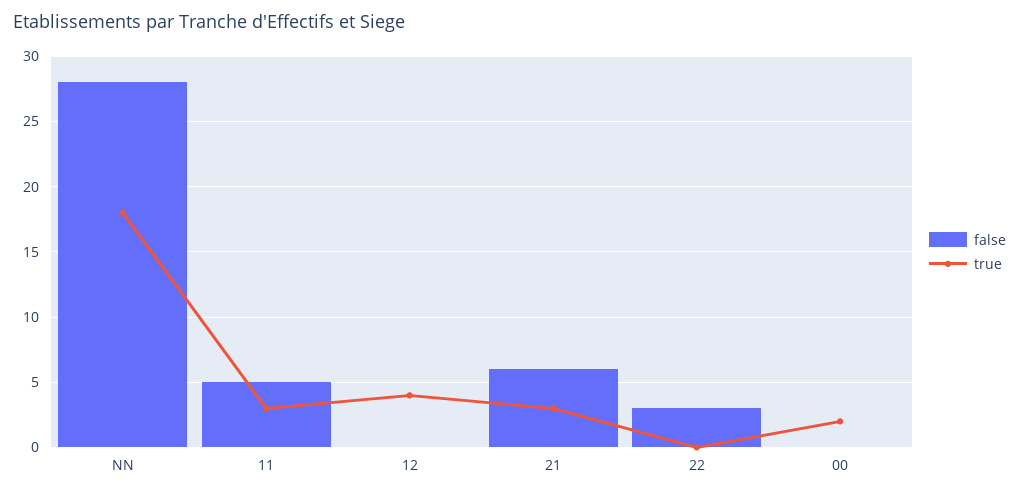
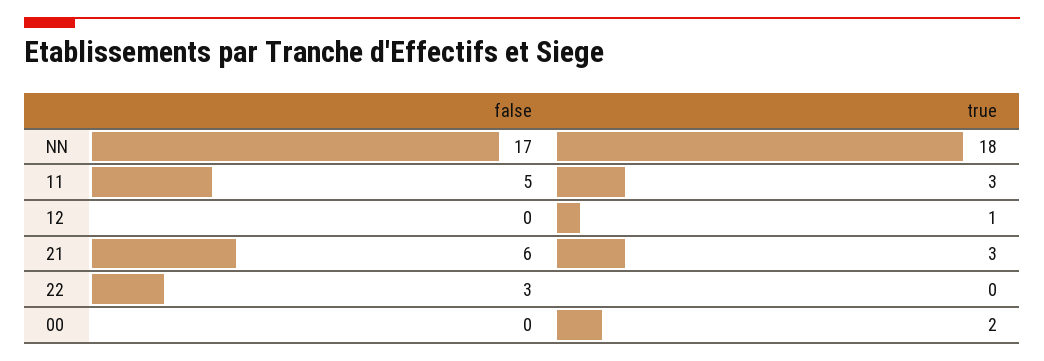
false, NN: 28 -> 17
true, 12: 4 -> 1

